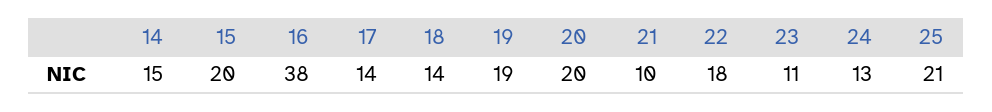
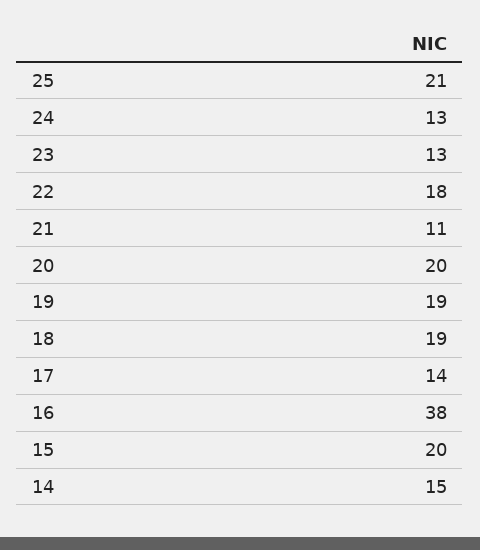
18: 14 -> 19
21: 10 -> 11
23: 11 -> 13

